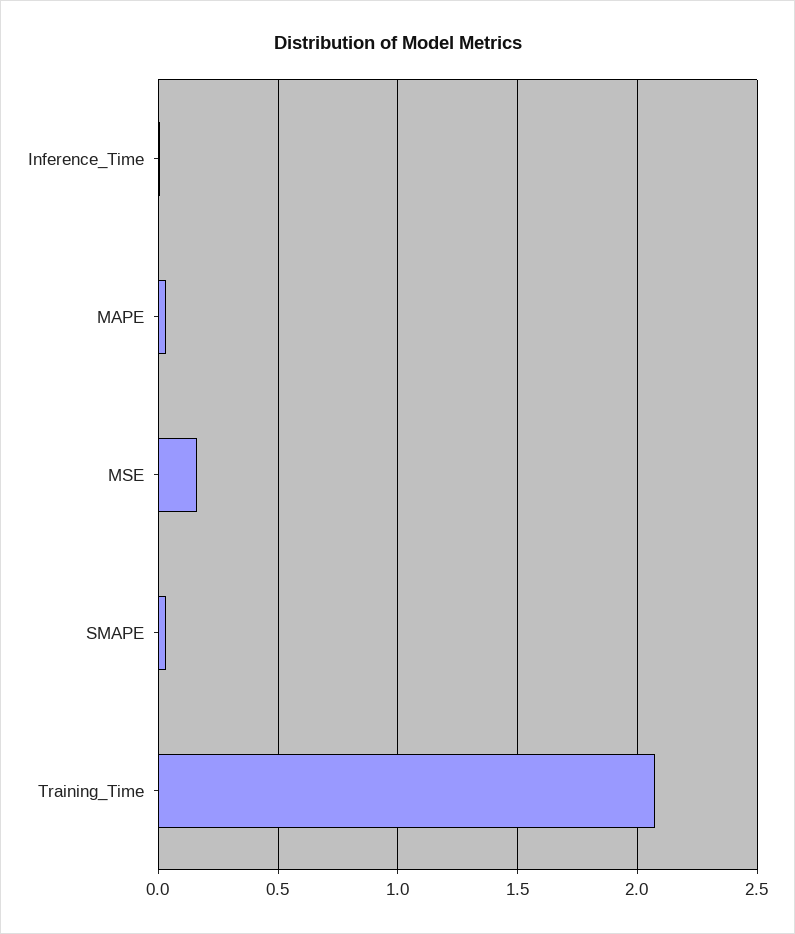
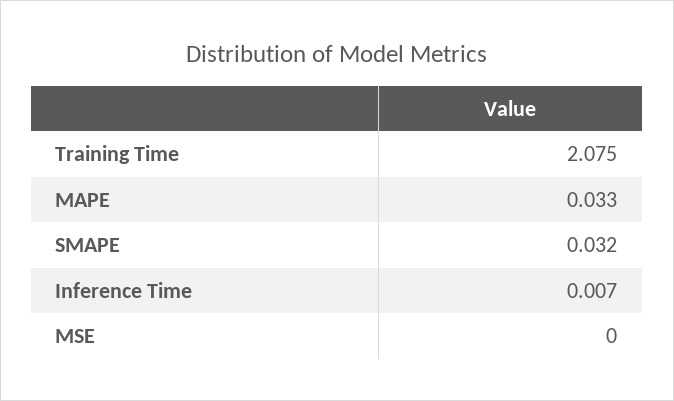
MSE: 0.15 -> 0

